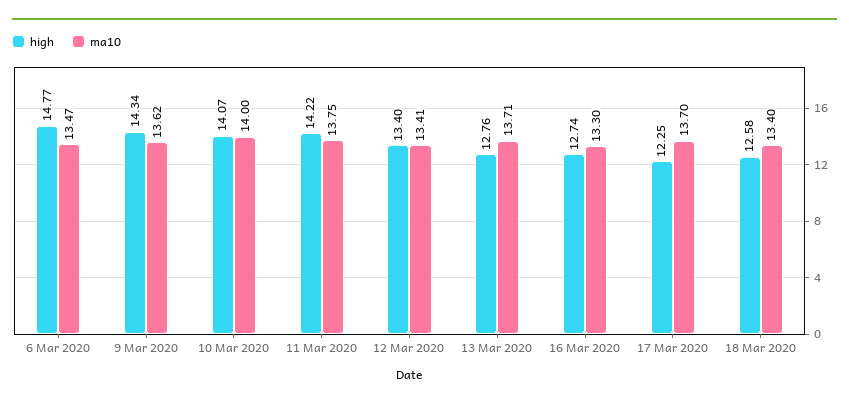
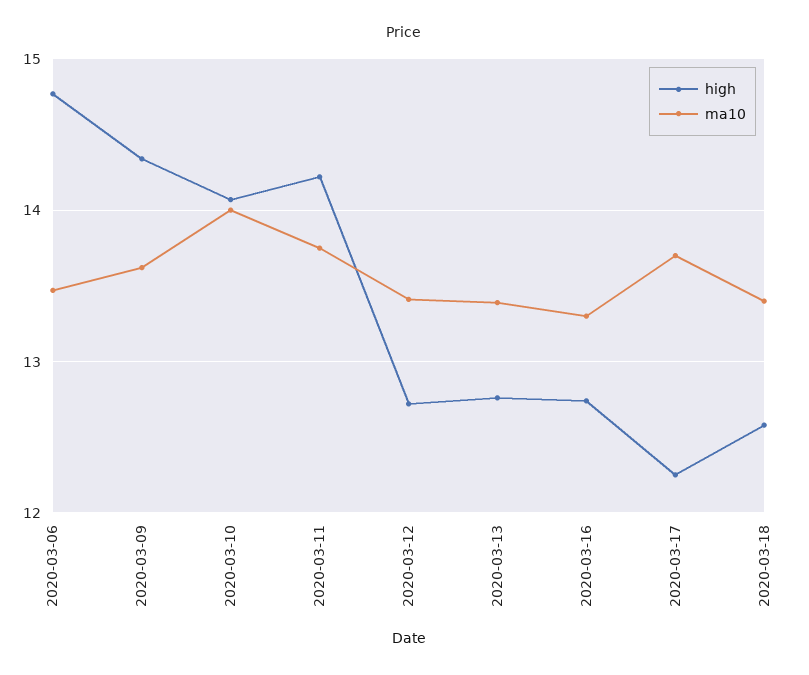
high, 12 Mar 2020: 13.4 -> 12.7
ma10, 13 Mar 2020: 13.71 -> 13.4

